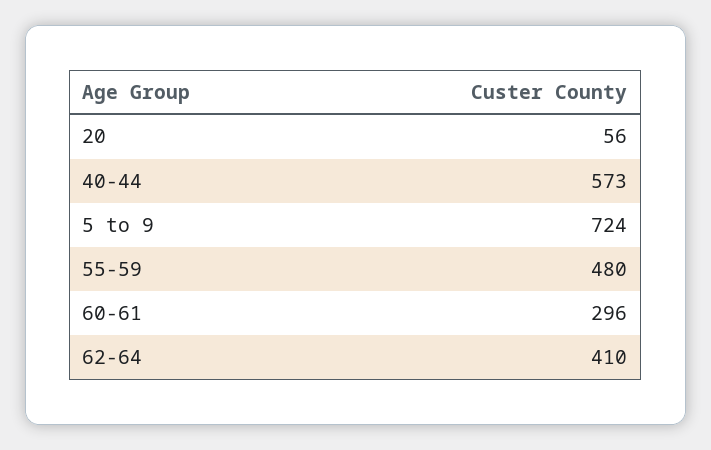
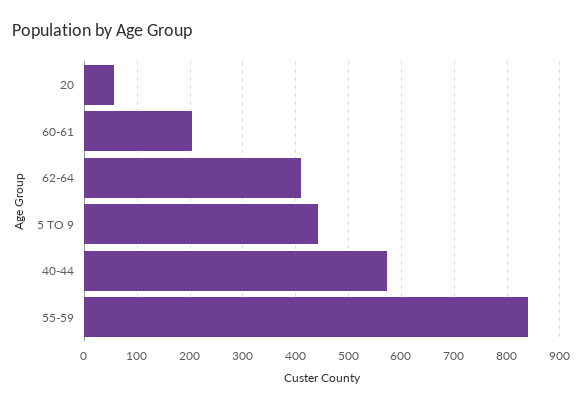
5 to 9: 724 -> 440
55-59: 480 -> 840
60-61: 296 -> 200

